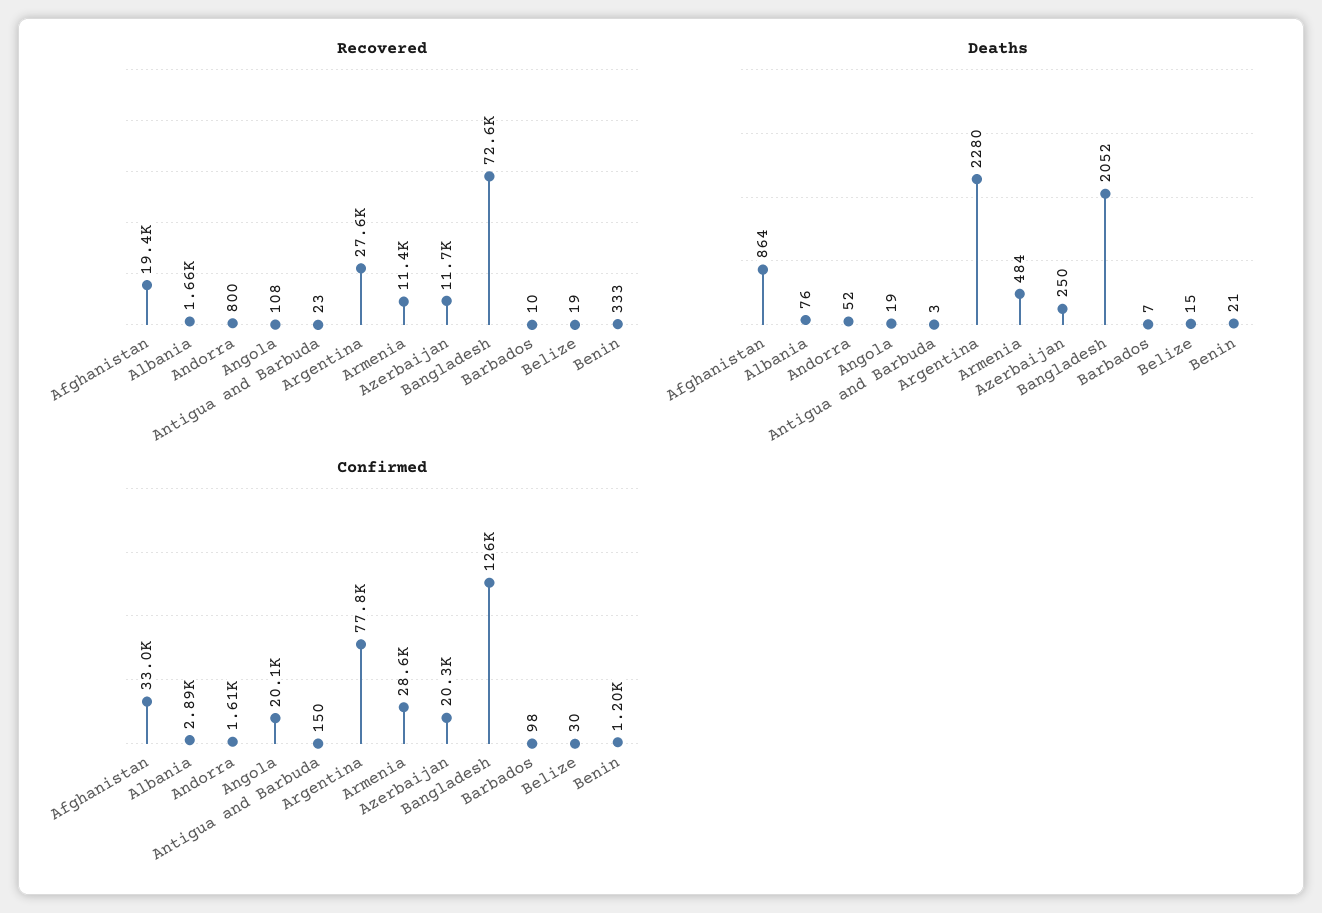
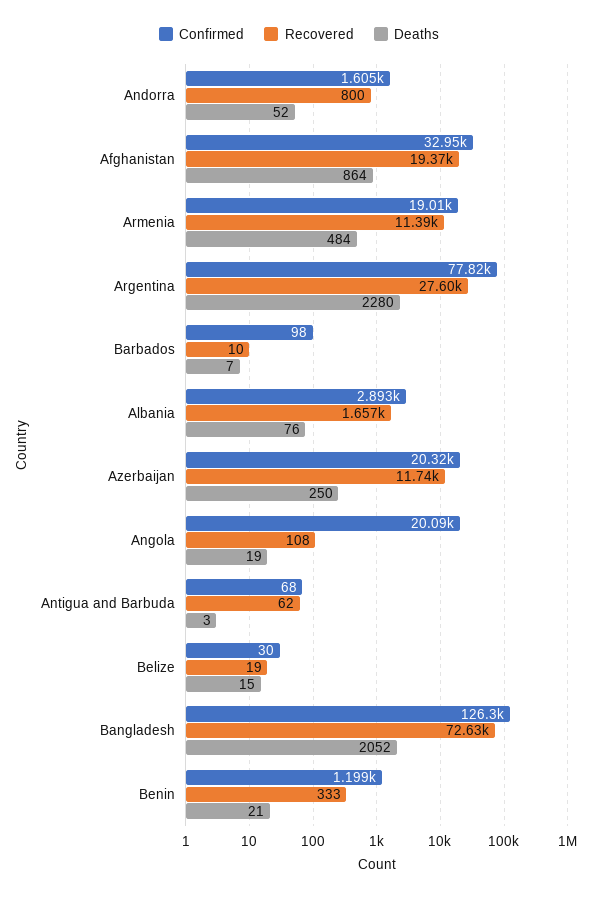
Recovered, Antigua and Barbuda: 23 -> 62
Confirmed, Antigua and Barbuda: 150 -> 68
Confirmed, Armenia: 28600 -> 19010

